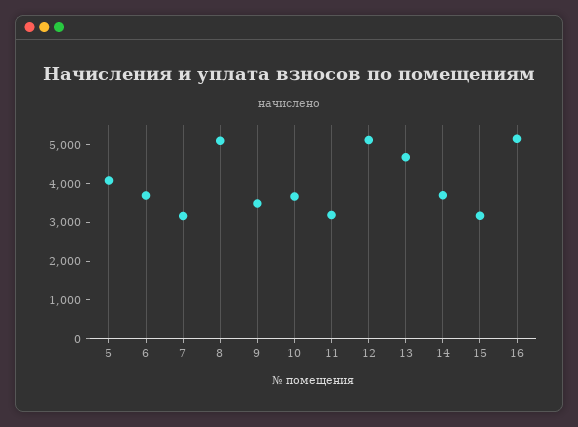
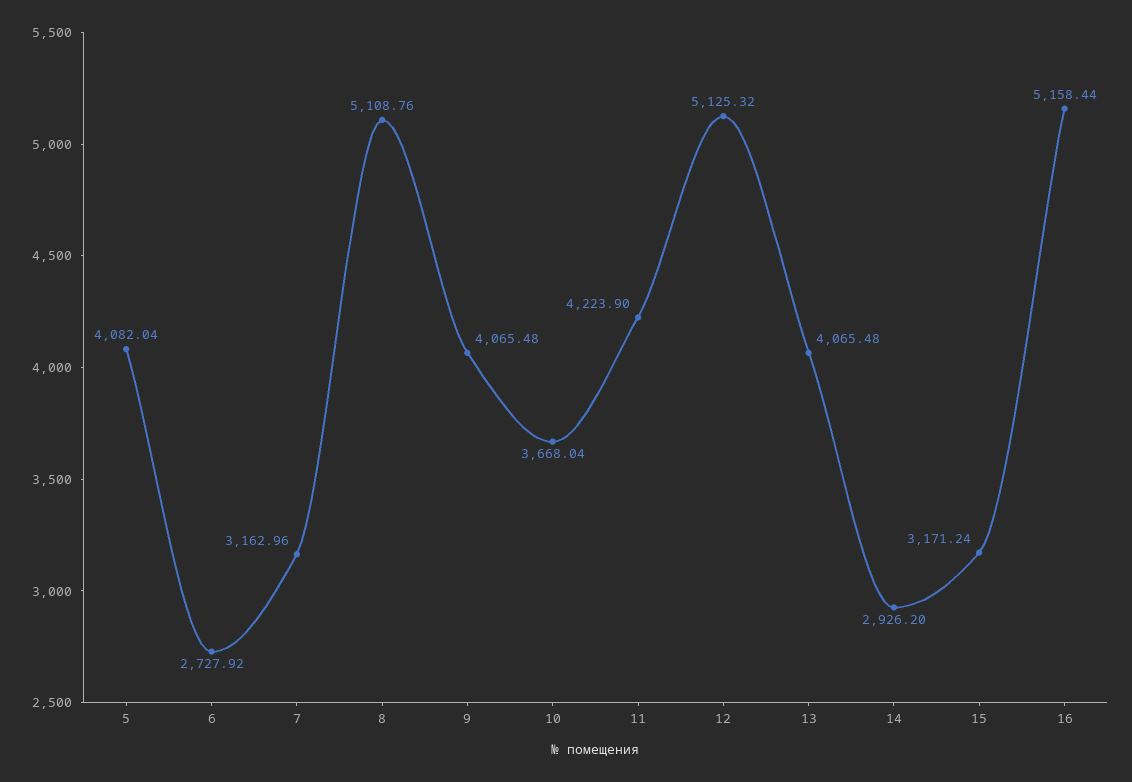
6: 3750 -> 2727.92
9: 3500 -> 4065.48
11: 3250 -> 4223.9
13: 4750 -> 4065.48
14: 3750 -> 2926.2

